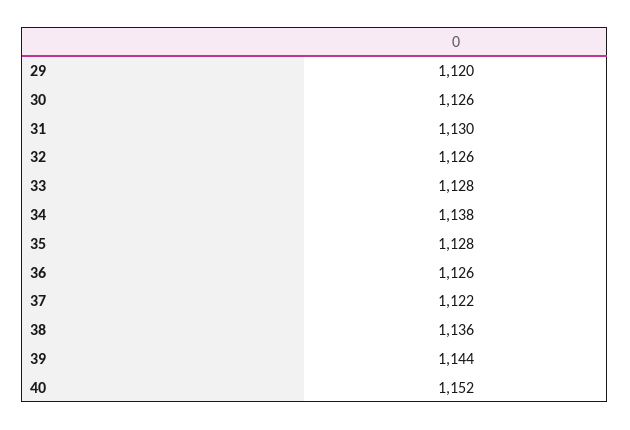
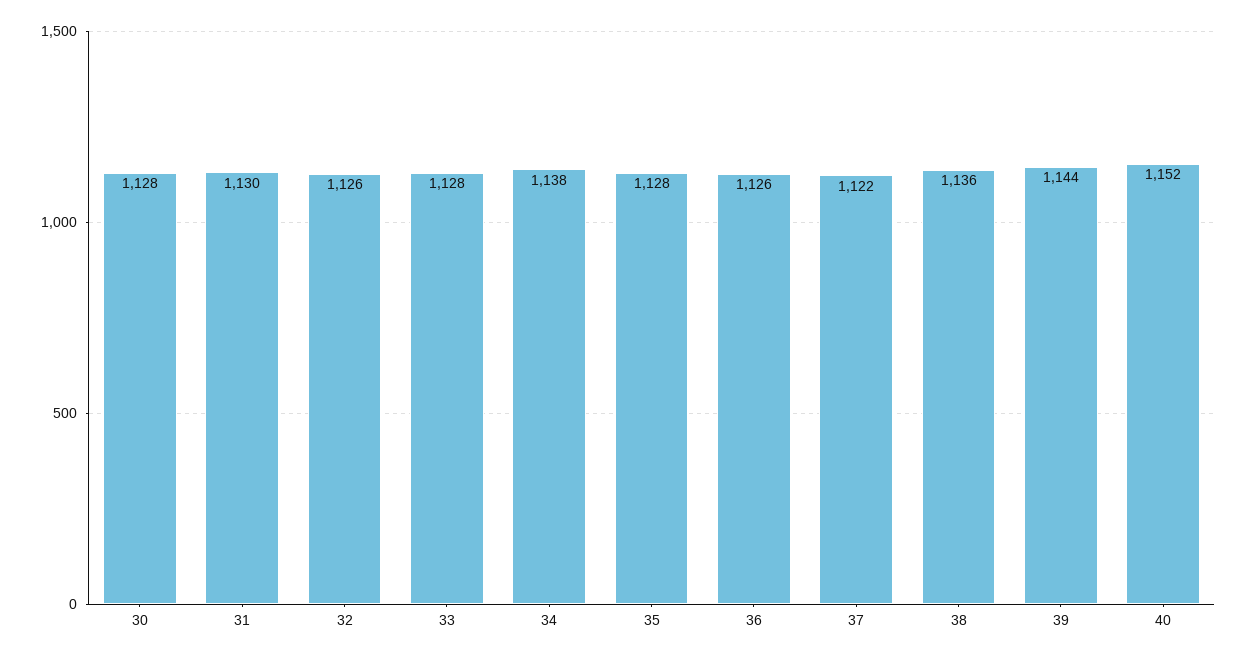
29: 1120 -> none
30: 1126 -> 1128

